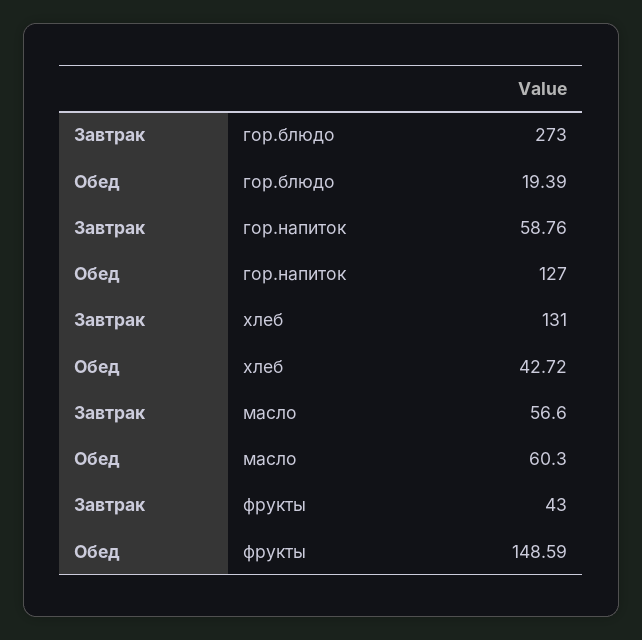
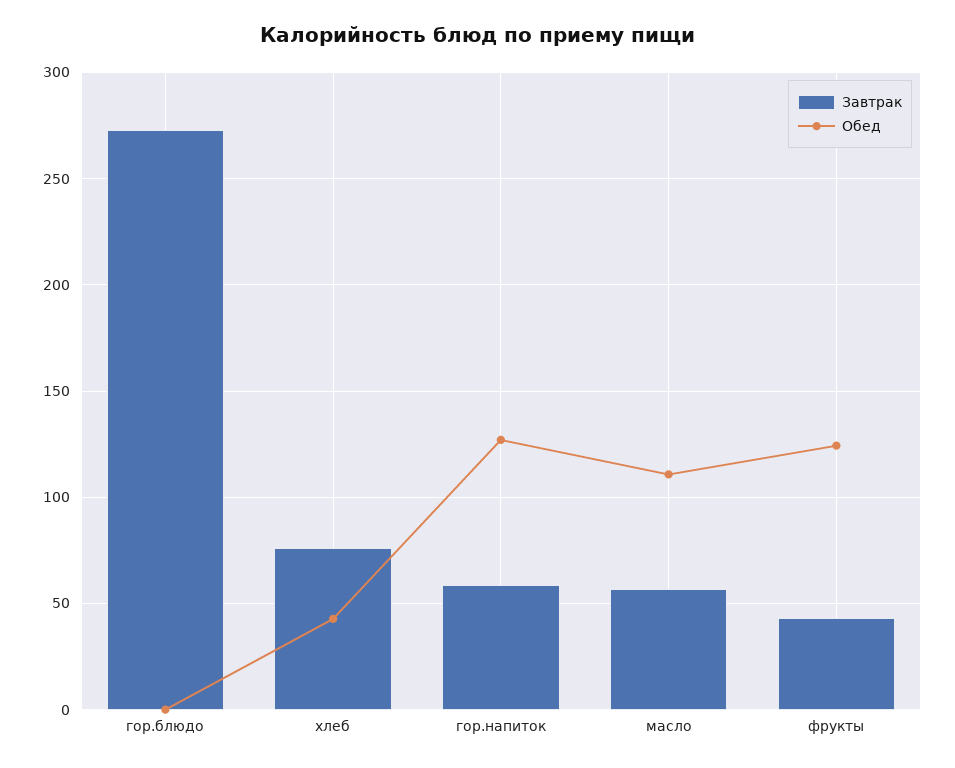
Обед, гор.блюдо: 19.39 -> 0
Завтрак, хлеб: 131 -> 75
Обед, масло: 60.3 -> 110
Обед, фрукты: 148.59 -> 125

